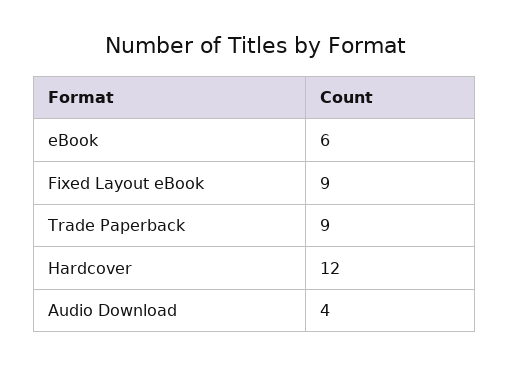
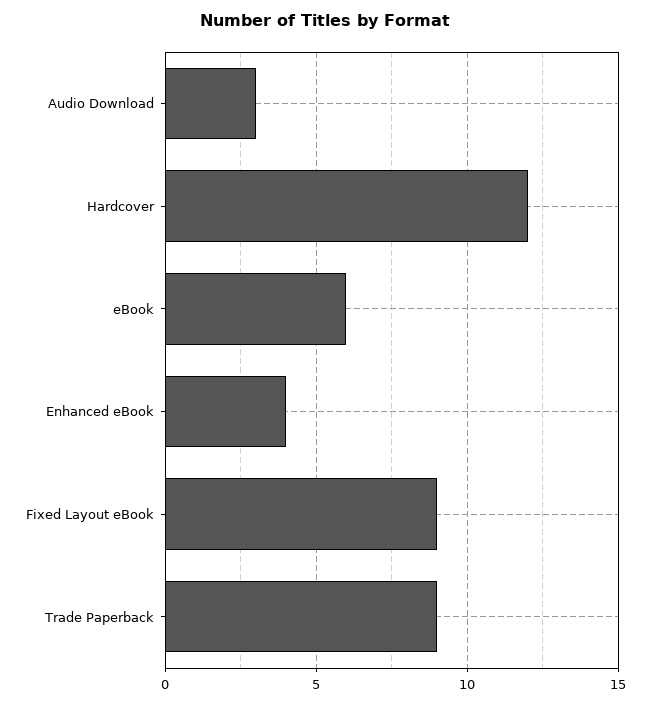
Audio Download: 4 -> 3
Enhanced eBook: none -> 4

